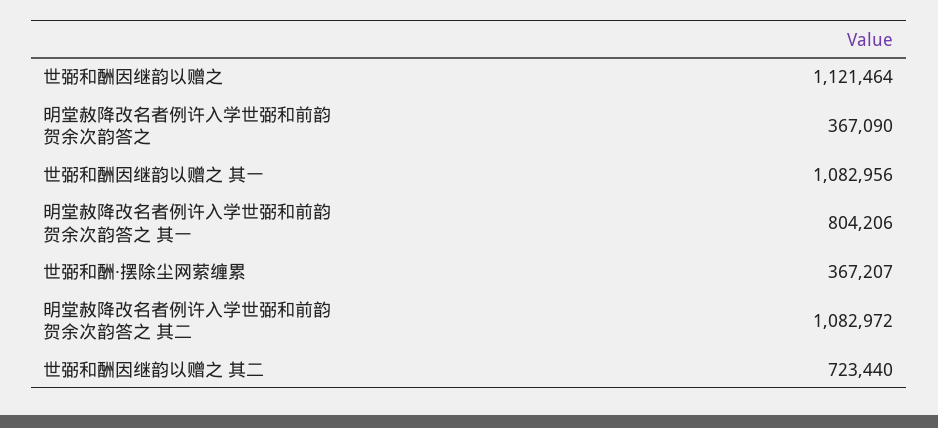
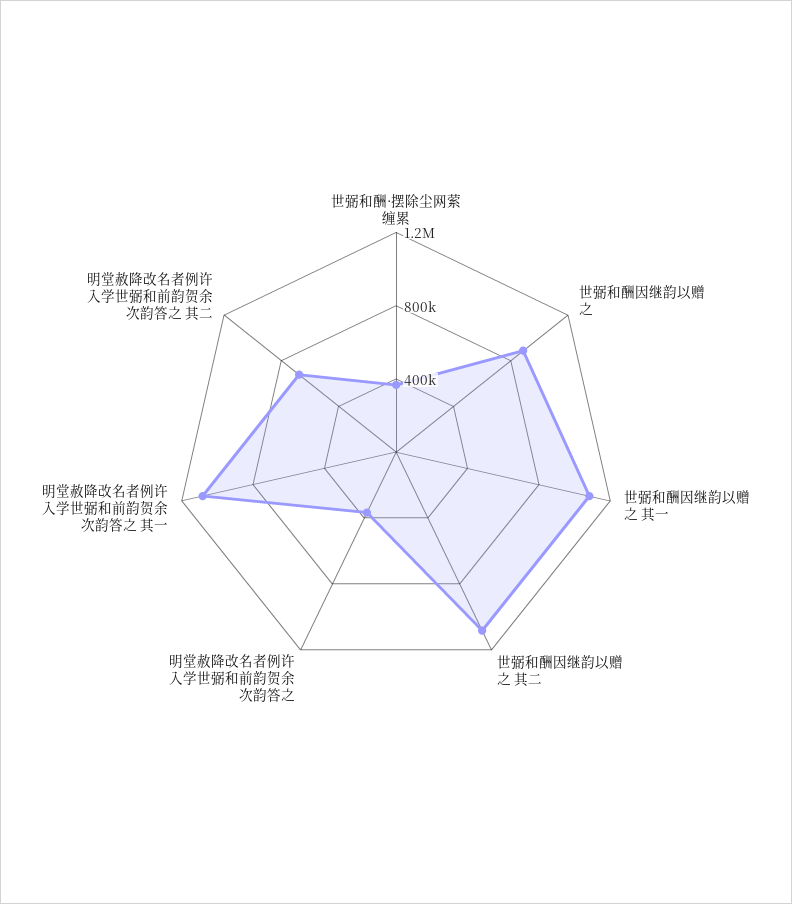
世弼和酬因继韵以赠之: 1121464 -> 900000
明堂赦降改名者例许入学世弼和前韵贺余次韵答之 其一: 804206 -> 1100000
明堂赦降改名者例许入学世弼和前韵贺余次韵答之 其二: 1082972 -> 700000
世弼和酬因继韵以赠之 其二: 723440 -> 1100000

